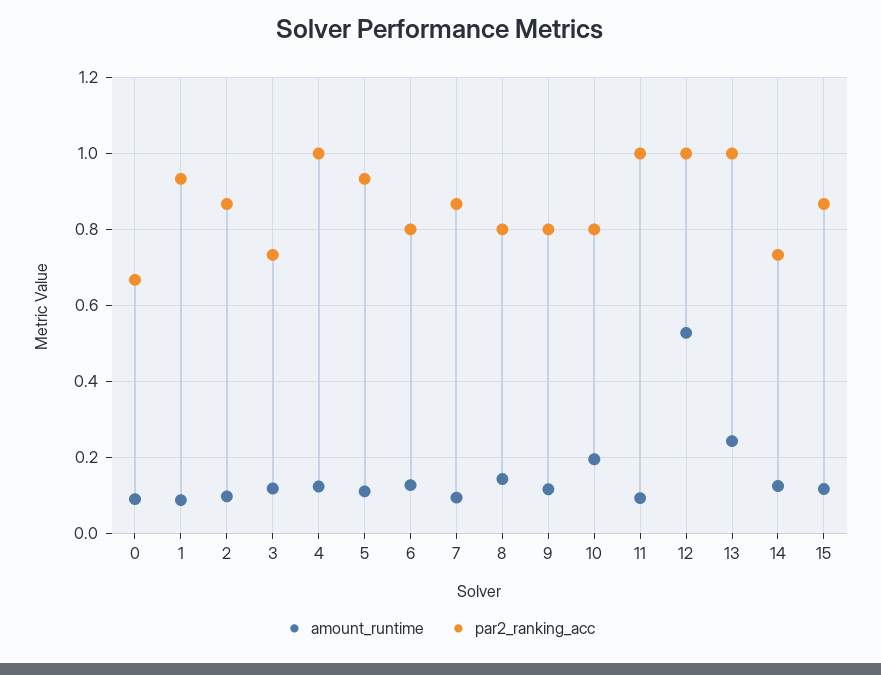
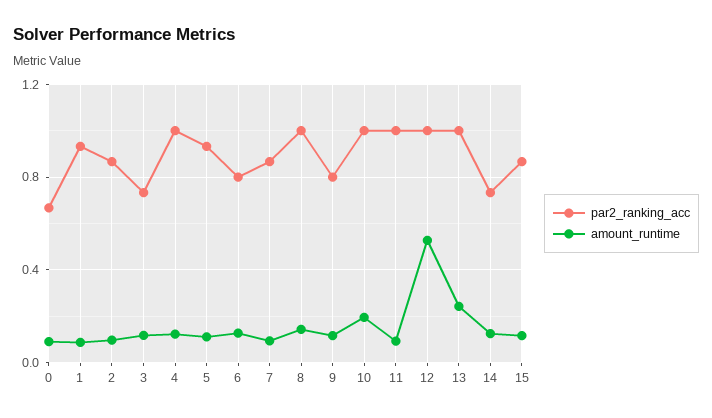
par2_ranking_acc, 8: 0.8 -> 1
par2_ranking_acc, 10: 0.8 -> 1

